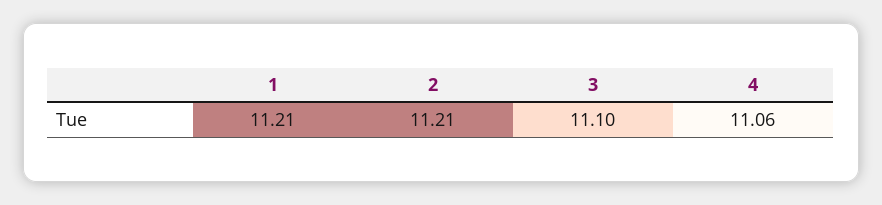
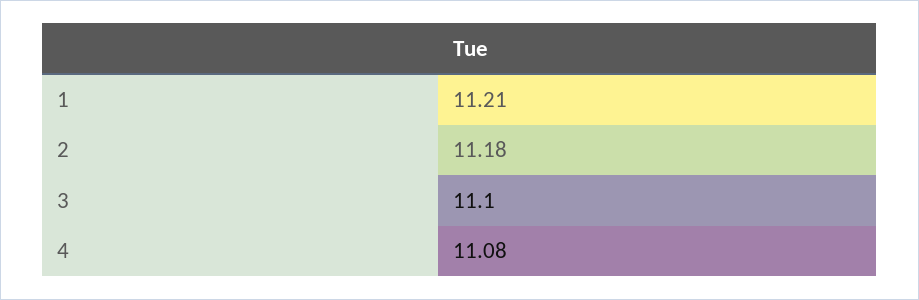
2: 11.21 -> 11.18
4: 11.06 -> 11.08

